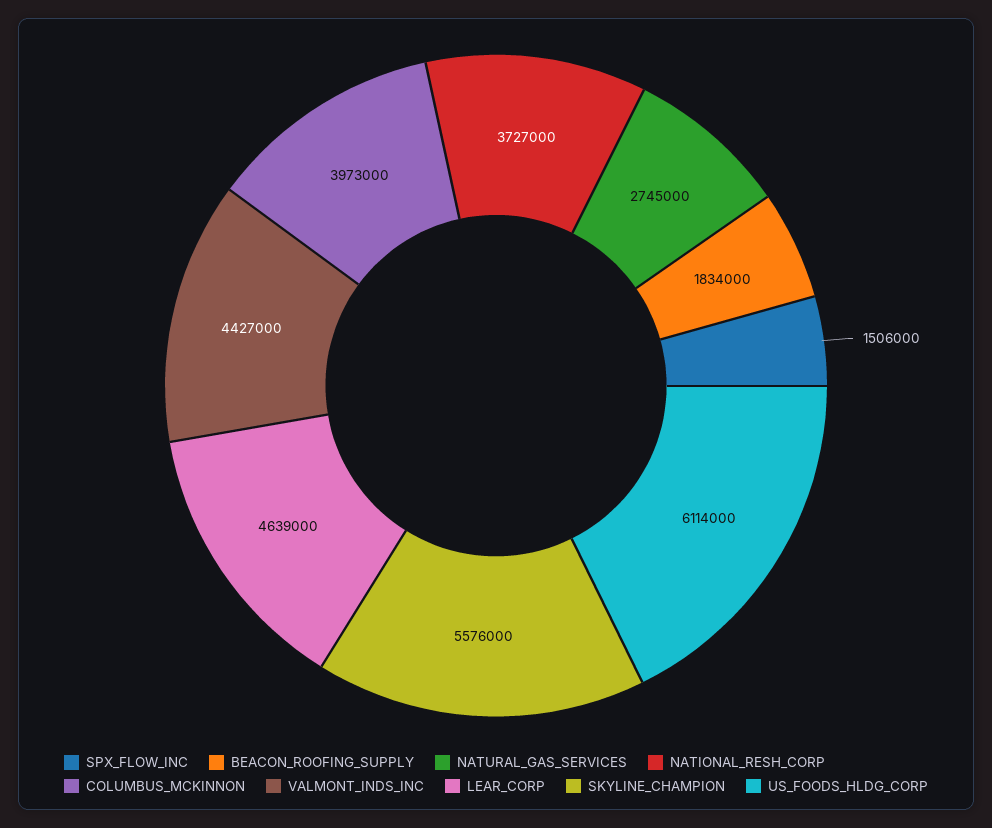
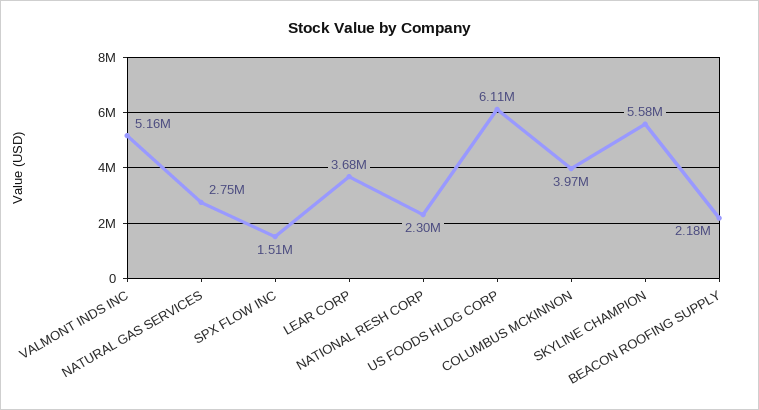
BEACON_ROOFING_SUPPLY: 1834000 -> 2180000
NATIONAL_RESH_CORP: 3727000 -> 2300000
VALMONT_INDS_INC: 4427000 -> 5160000
LEAR_CORP: 4639000 -> 3680000

